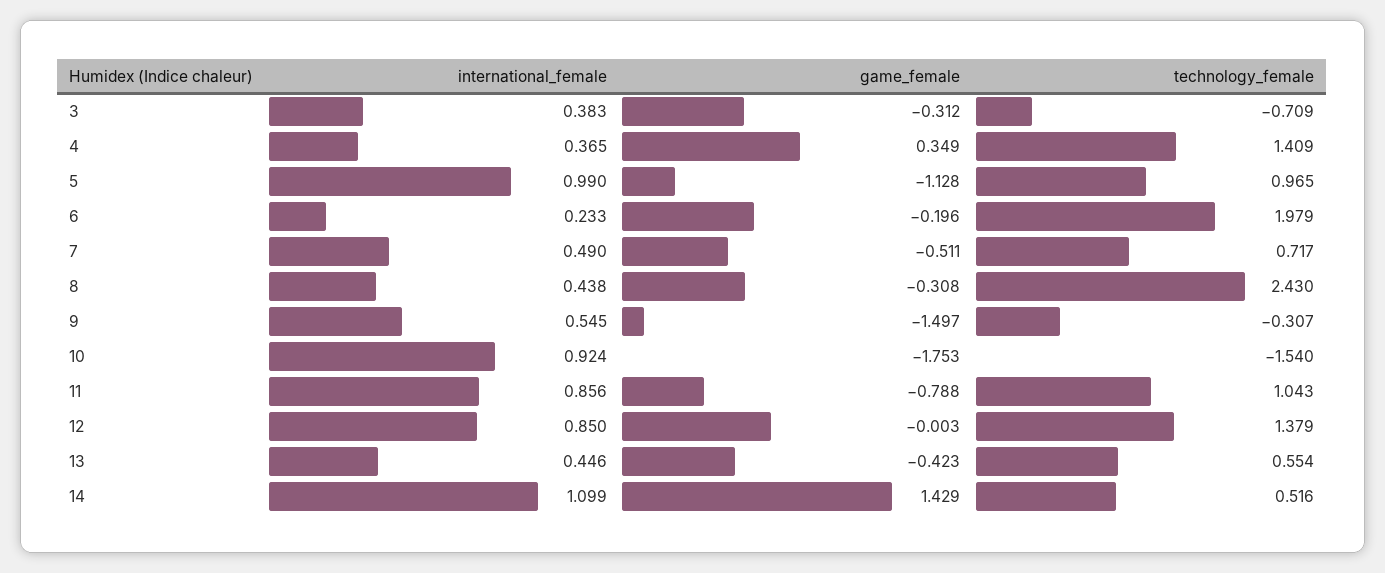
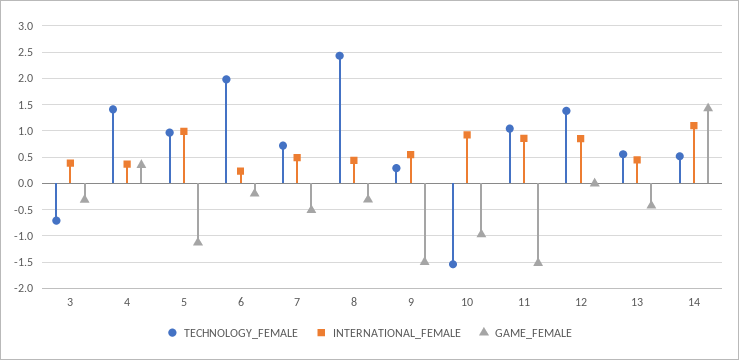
technology_female, 9: -0.307 -> 0.25
game_female, 10: -1.753 -> -1
game_female, 11: -0.788 -> -1.5

